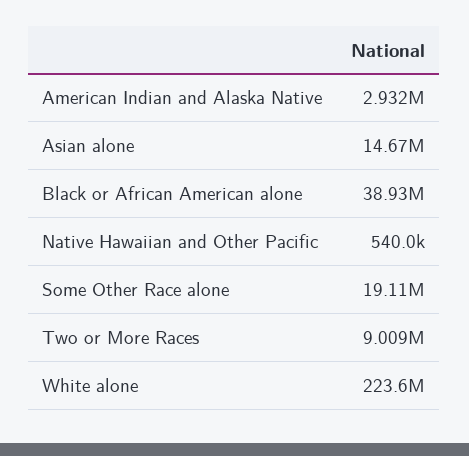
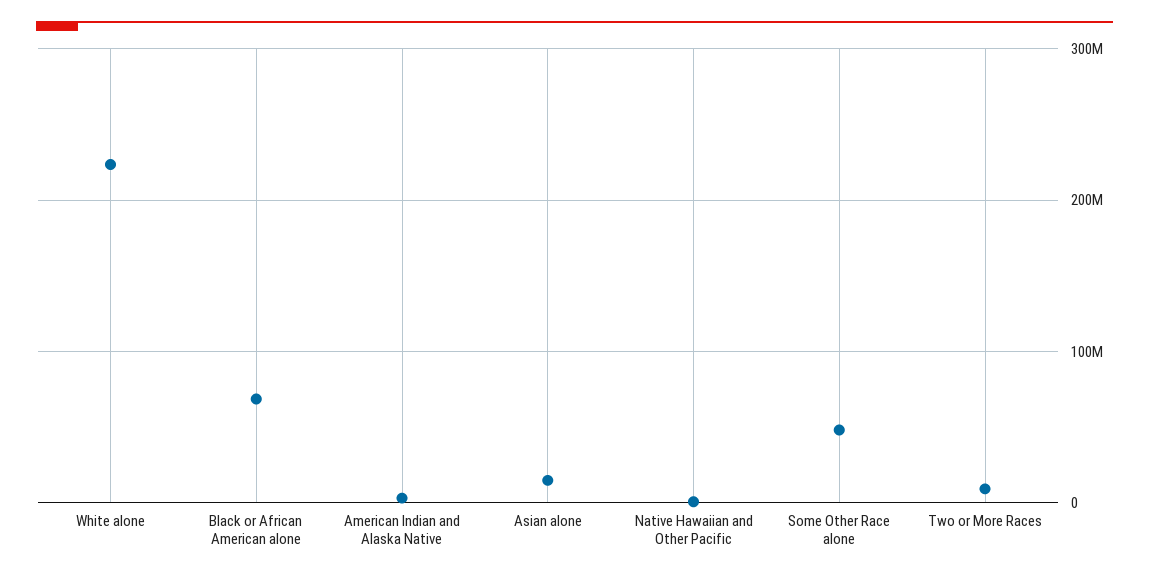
Black or African American alone: 38930000 -> 70000000
Some Other Race alone: 19110000 -> 50000000

